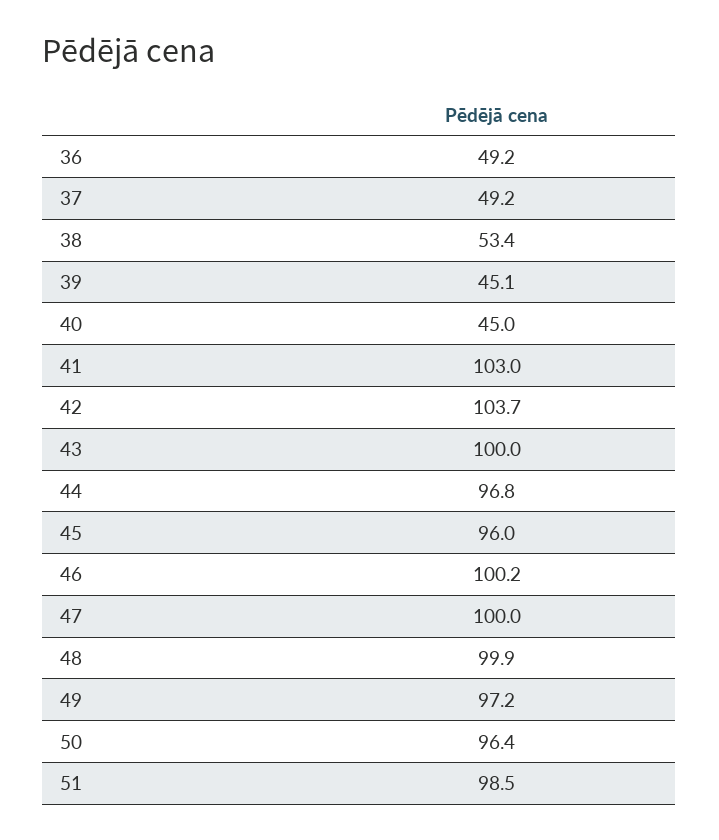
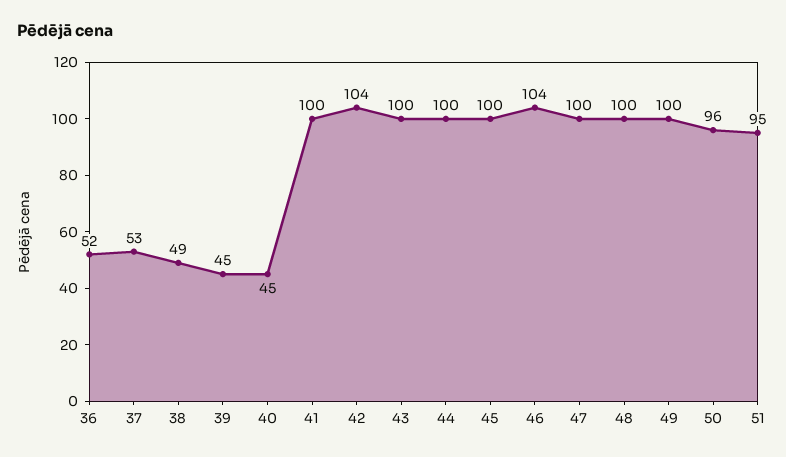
36: 49.2 -> 52
37: 49.2 -> 53
38: 53.4 -> 49
41: 103 -> 100
44: 96.8 -> 100
45: 96 -> 100
46: 100.2 -> 104
49: 97.2 -> 100
51: 98.5 -> 95

